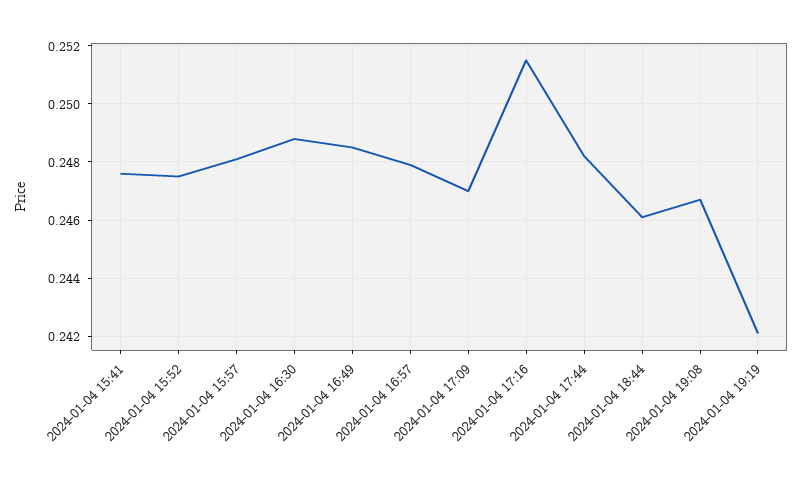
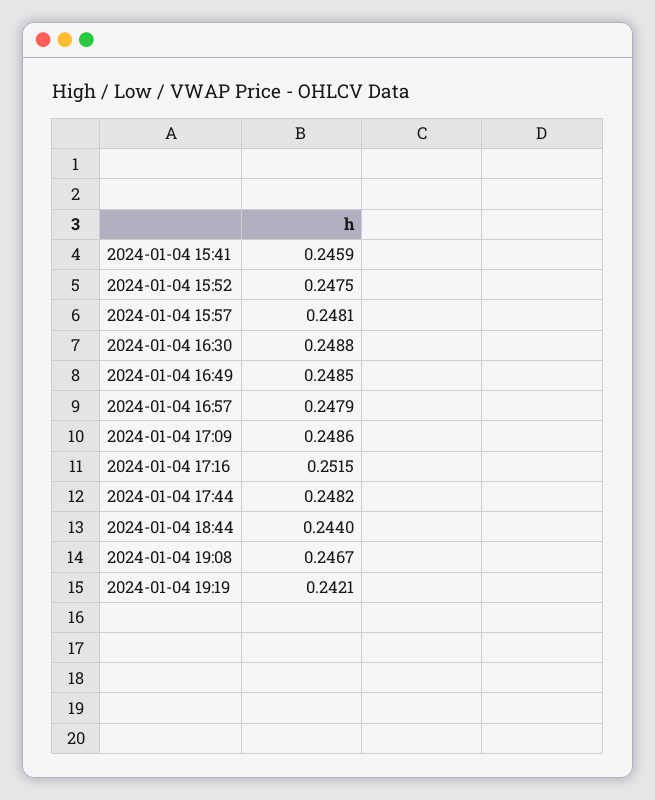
2024-01-04 15:41: 0.2475 -> 0.2459
2024-01-04 17:09: 0.247 -> 0.2486
2024-01-04 18:44: 0.246 -> 0.244

